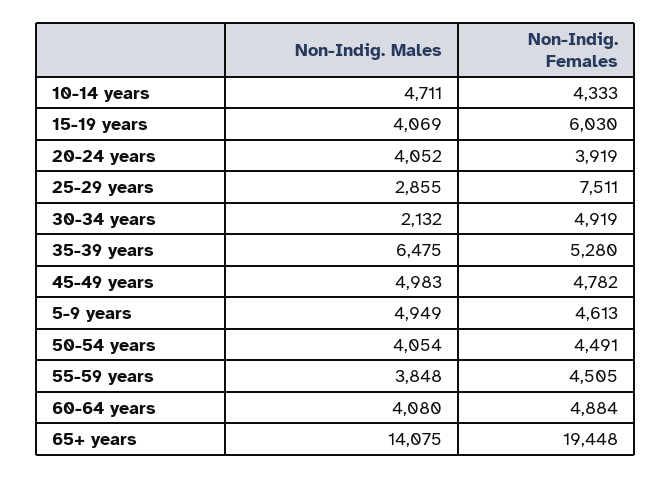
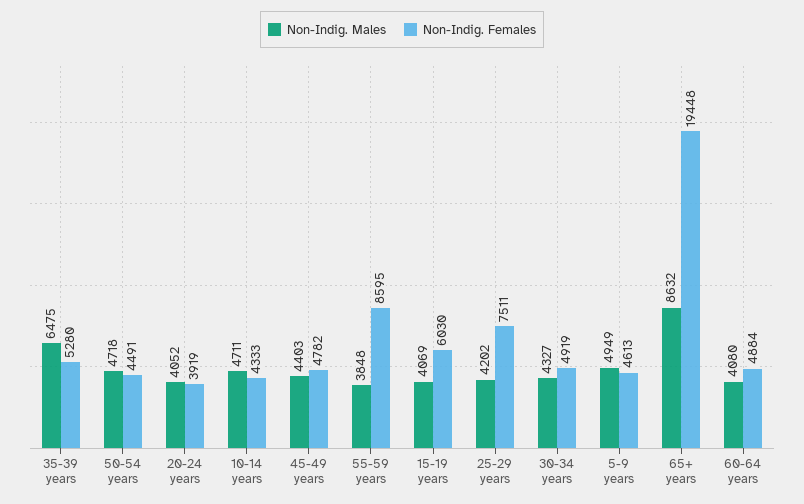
Non-Indig. Males, 25-29 years: 2855 -> 4202
Non-Indig. Males, 30-34 years: 2132 -> 4327
Non-Indig. Males, 45-49 years: 4983 -> 4403
Non-Indig. Males, 50-54 years: 4054 -> 4718
Non-Indig. Females, 55-59 years: 4505 -> 8595
Non-Indig. Males, 65+ years: 14075 -> 8632

